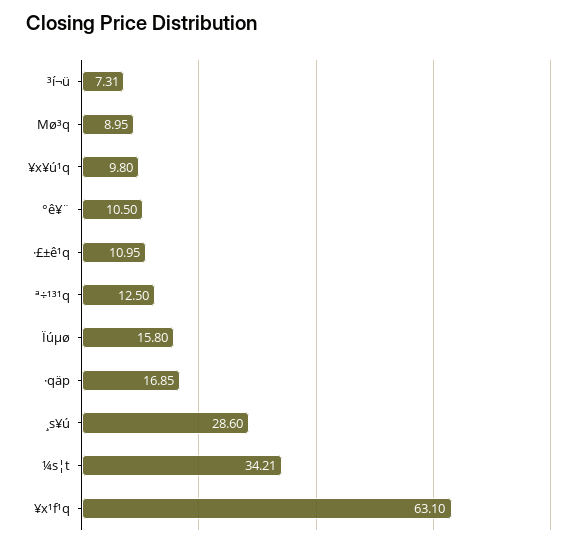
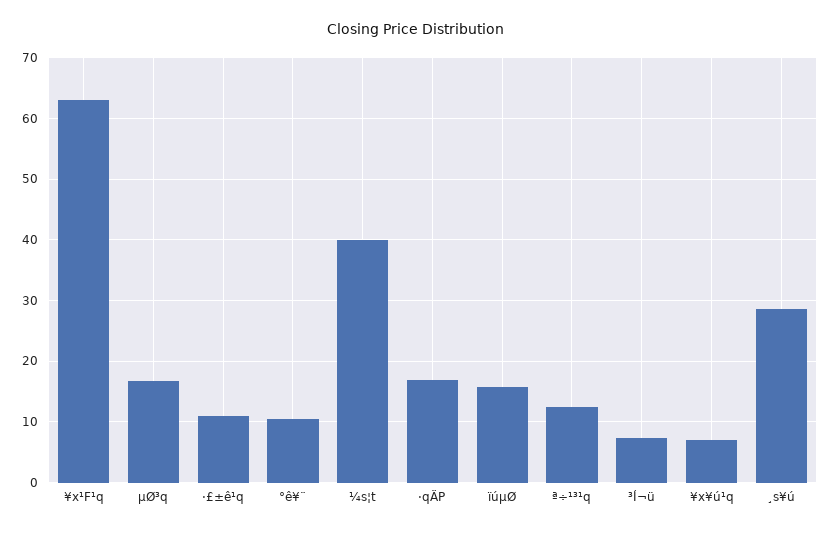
Μø³q: 8.95 -> 17
¥x¥ú¹q: 9.8 -> 7
¼s¦t: 34.21 -> 40

